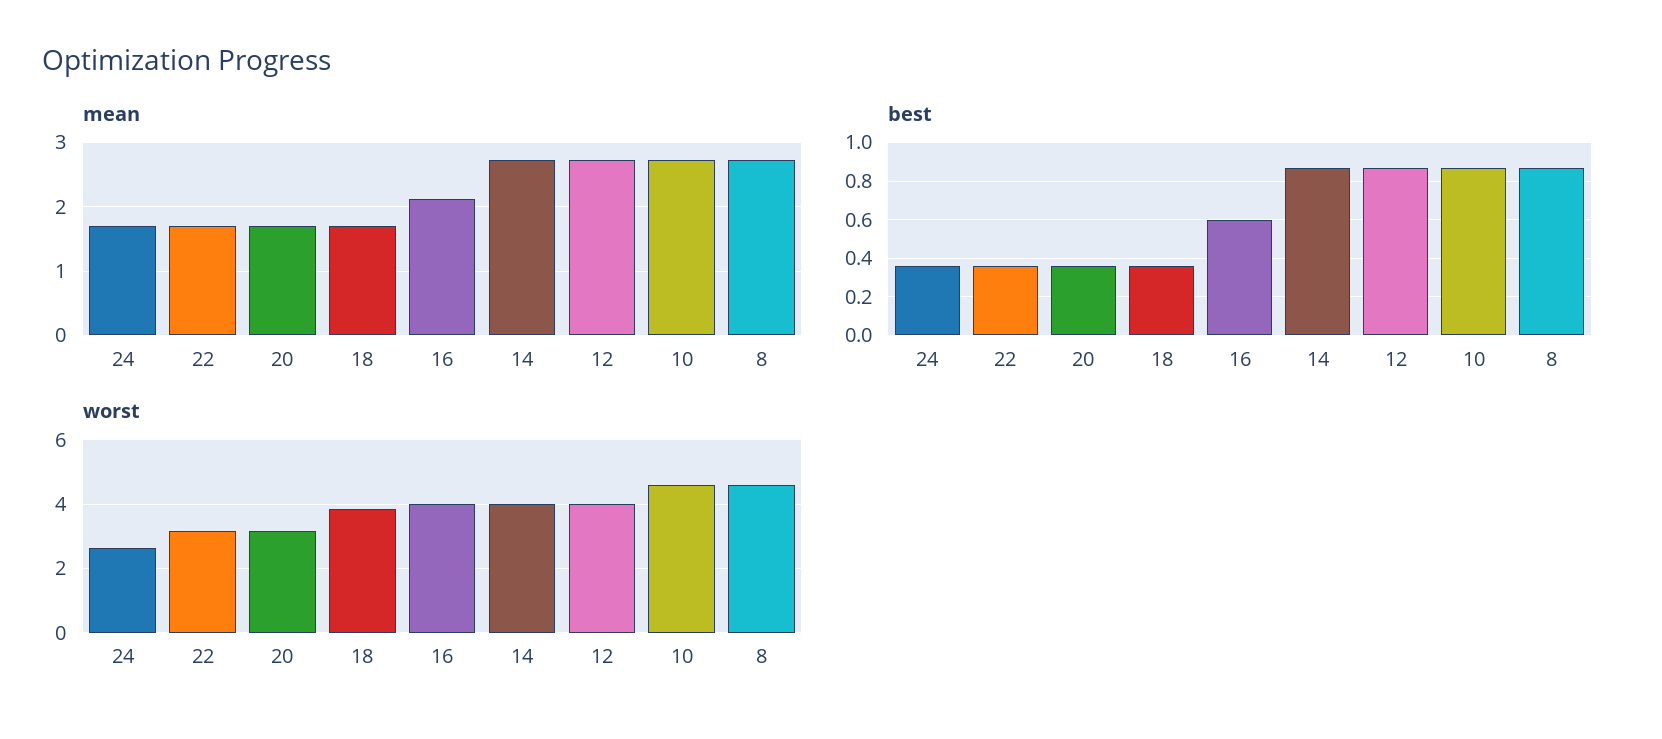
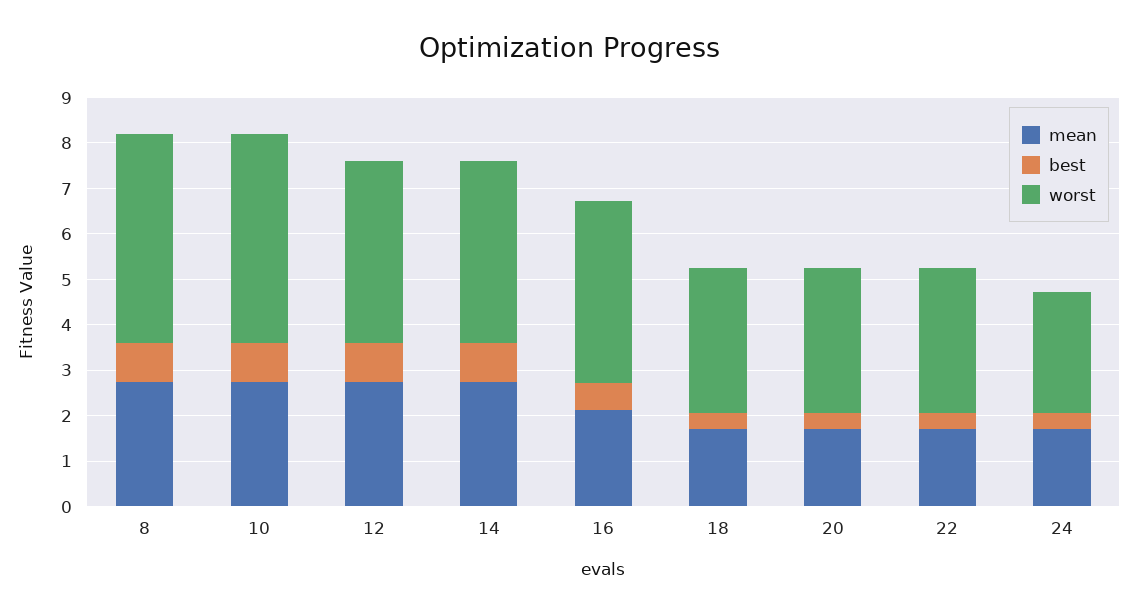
worst, 18: 3.8 -> 3.2

